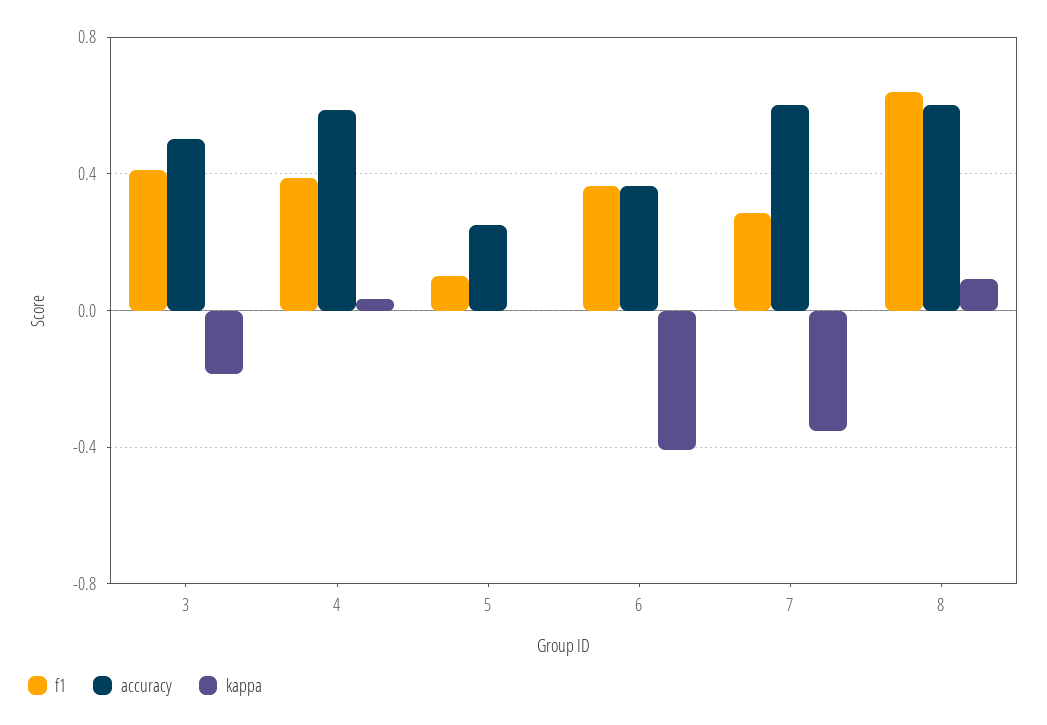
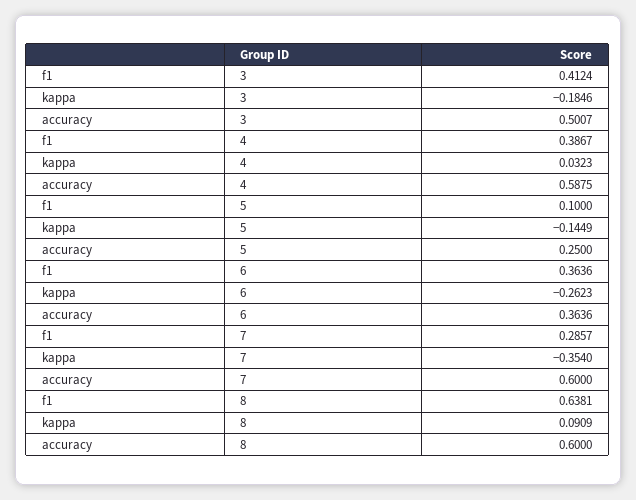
kappa, 5: 0 -> -0.1449
kappa, 6: -0.4 -> -0.2623

